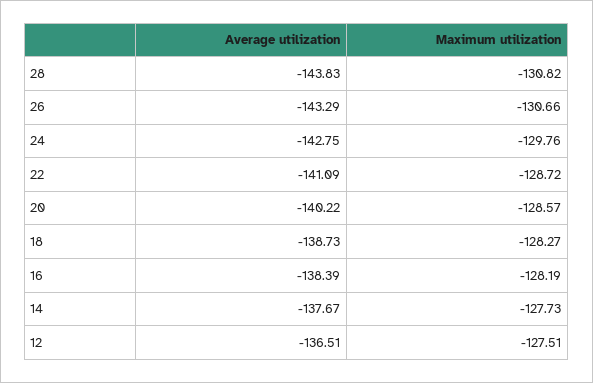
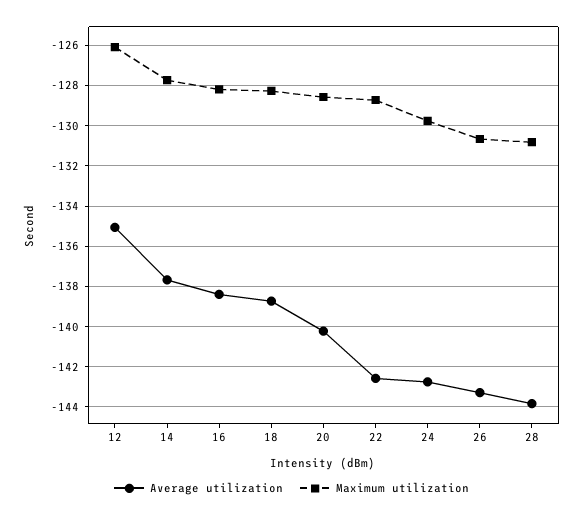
Average utilization, 22: -141.09 -> -142.5
Average utilization, 12: -136.51 -> -135
Maximum utilization, 12: -127.51 -> -126

